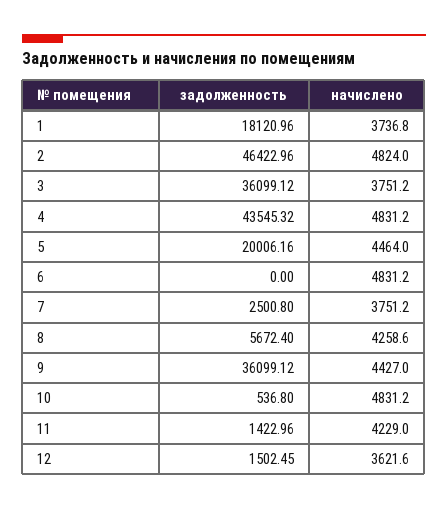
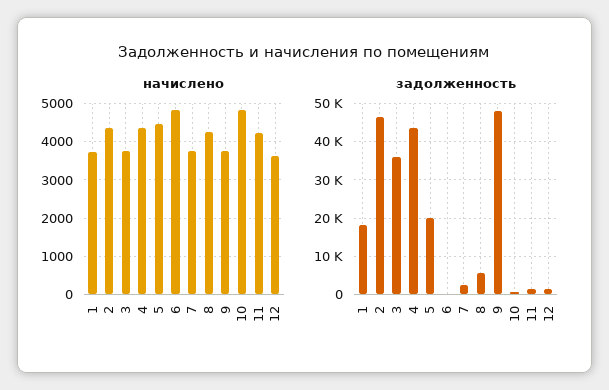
начислено, 2: 4824 -> 4400
начислено, 4: 4831.2 -> 4400
задолженность, 9: 36099.12 -> 48000
начислено, 9: 4427 -> 3800

